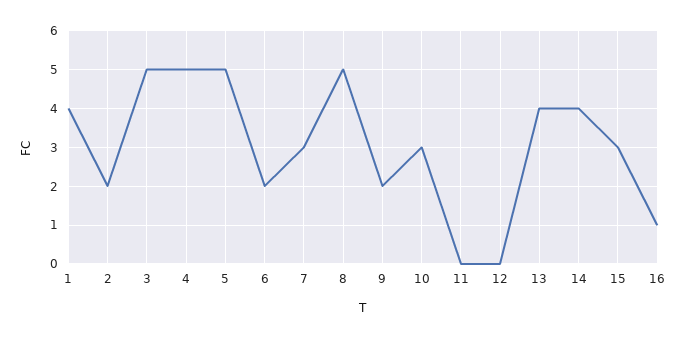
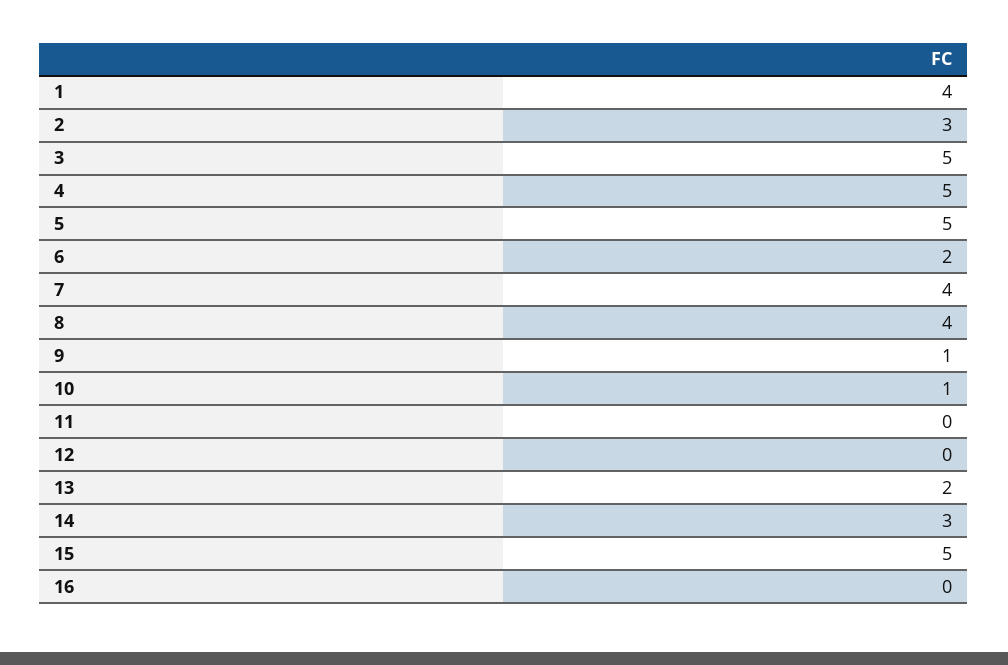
2: 2 -> 3
7: 3 -> 4
8: 5 -> 4
9: 2 -> 1
10: 3 -> 1
13: 4 -> 2
14: 4 -> 3
15: 3 -> 5
16: 1 -> 0

